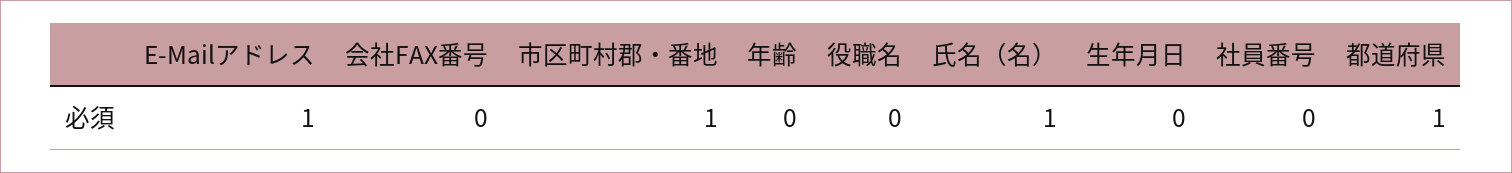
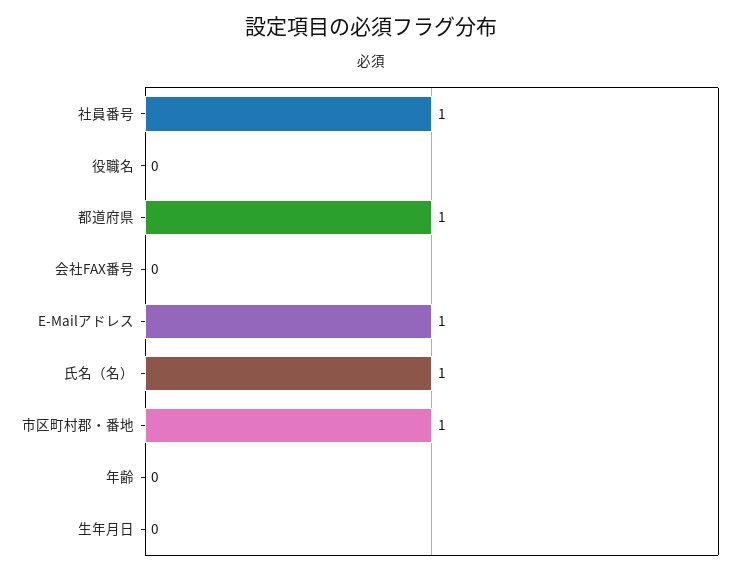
社員番号: 0 -> 1

